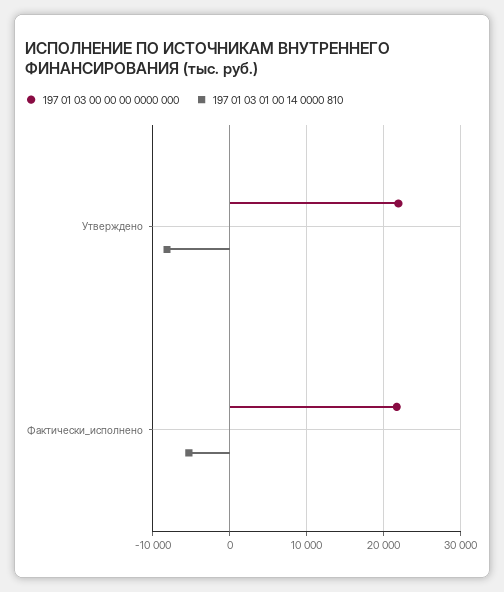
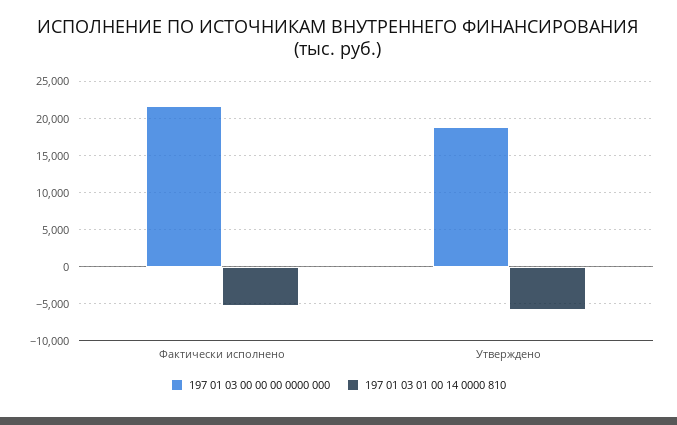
197 01 03 00 00 00 0000 000, Утверждено: 22000 -> 19000
197 01 03 01 00 14 0000 810, Утверждено: -8000 -> -6000

